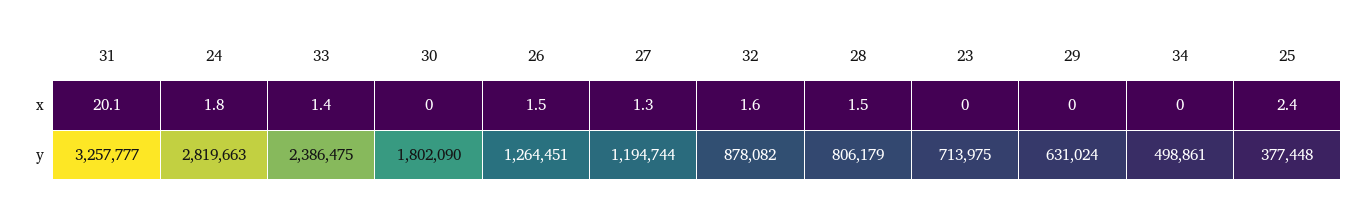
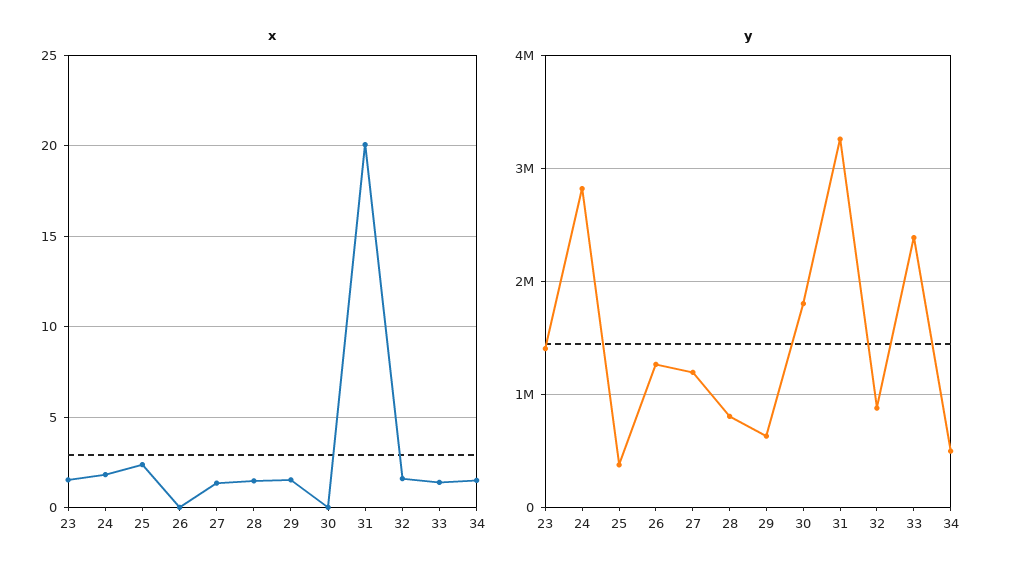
x, 26: 1.5 -> 0
x, 23: 0 -> 1.5
x, 29: 0 -> 1.5
x, 34: 0 -> 1.5
y, 23: 713975 -> 1400000

